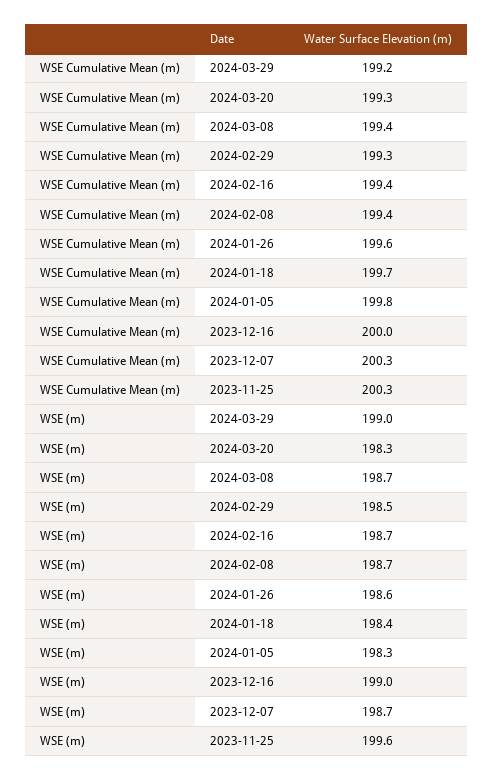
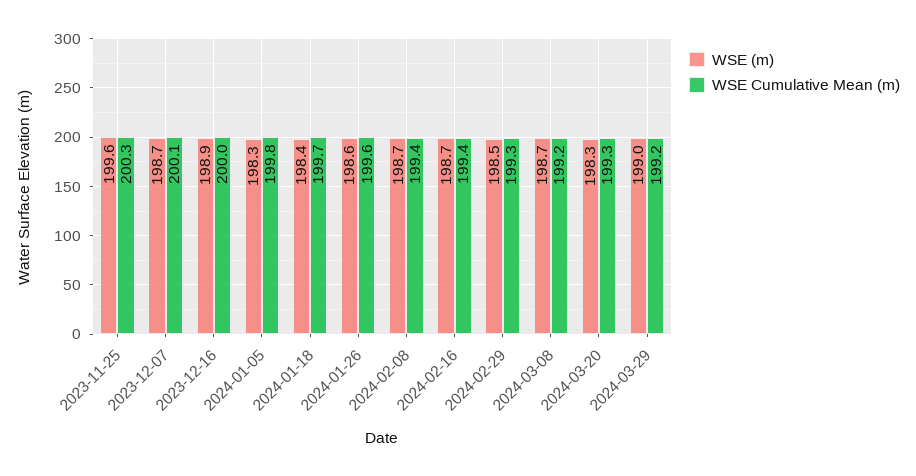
WSE Cumulative Mean (m), 2024-03-08: 199.4 -> 199.2
WSE Cumulative Mean (m), 2023-12-07: 200.3 -> 200.1
WSE (m), 2023-12-16: 199 -> 198.9

